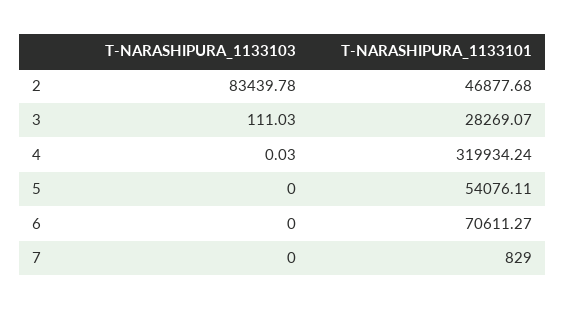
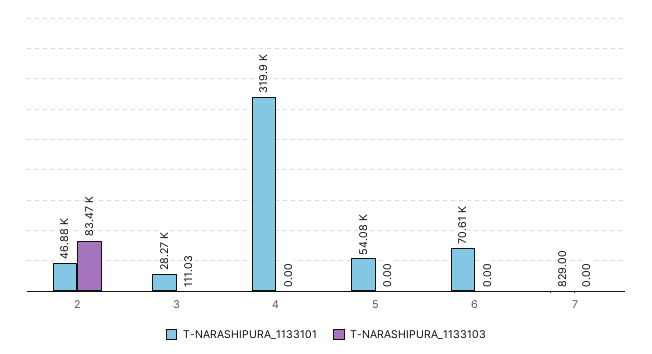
T-NARASHIPURA_1133103, 2: 83439.78 -> 83470
T-NARASHIPURA_1133103, 4: 0.03 -> 0

